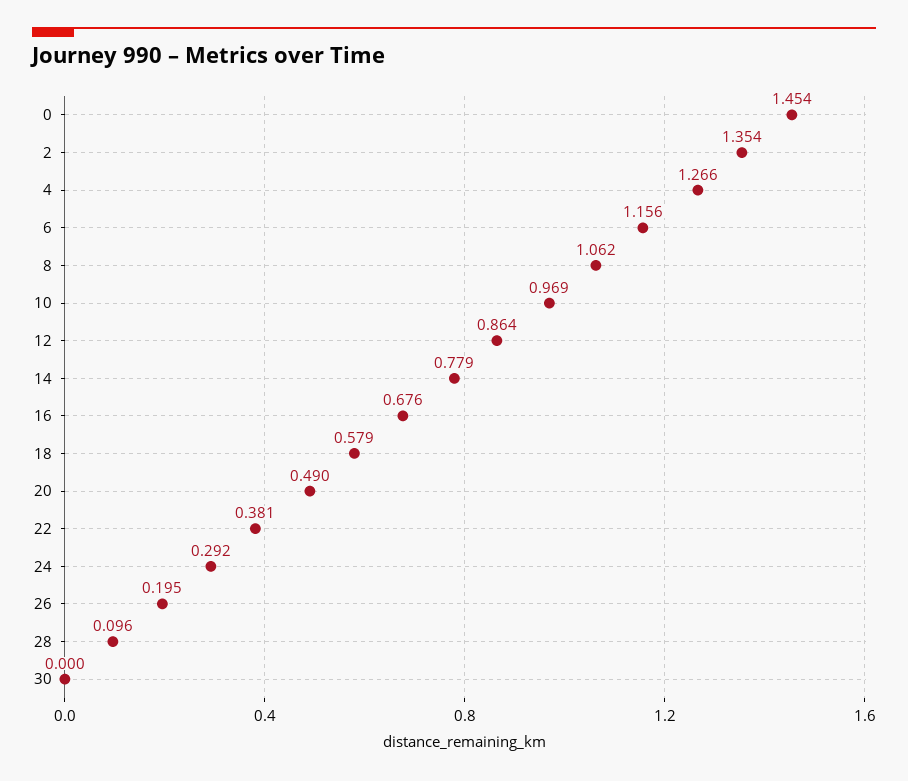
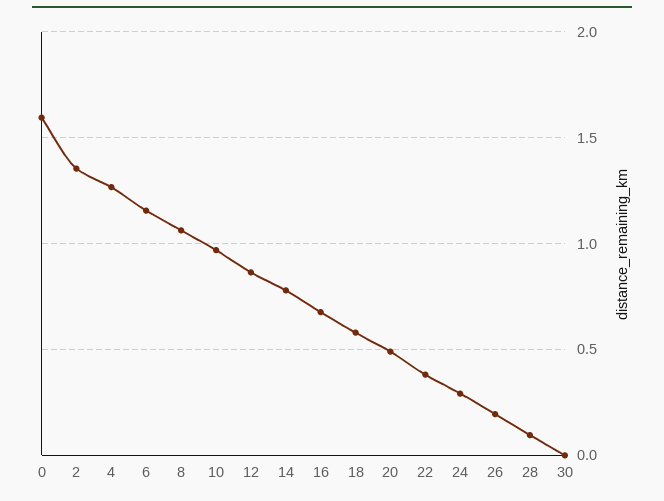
0: 1.454 -> 1.6

